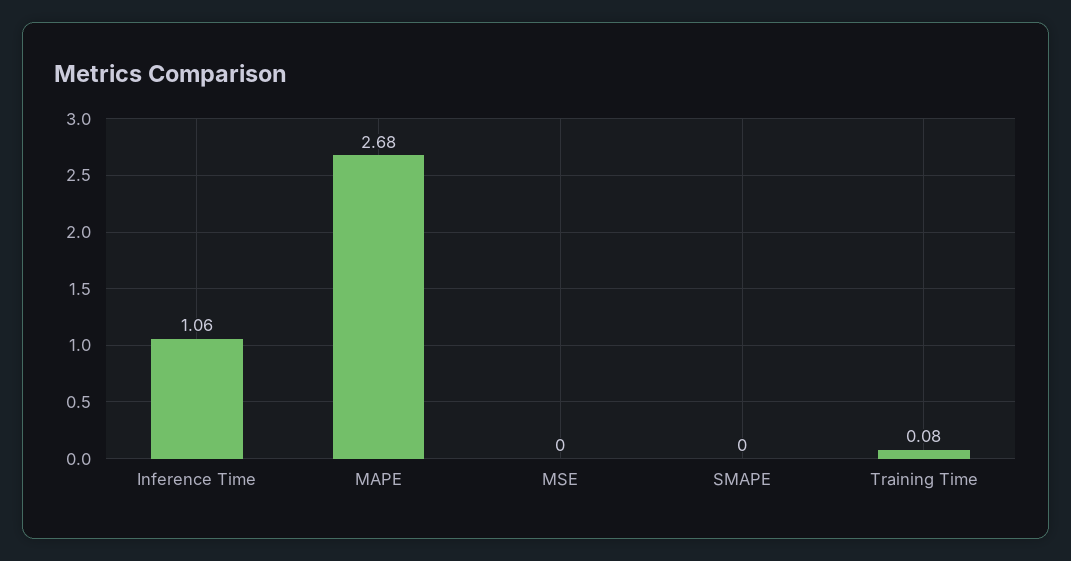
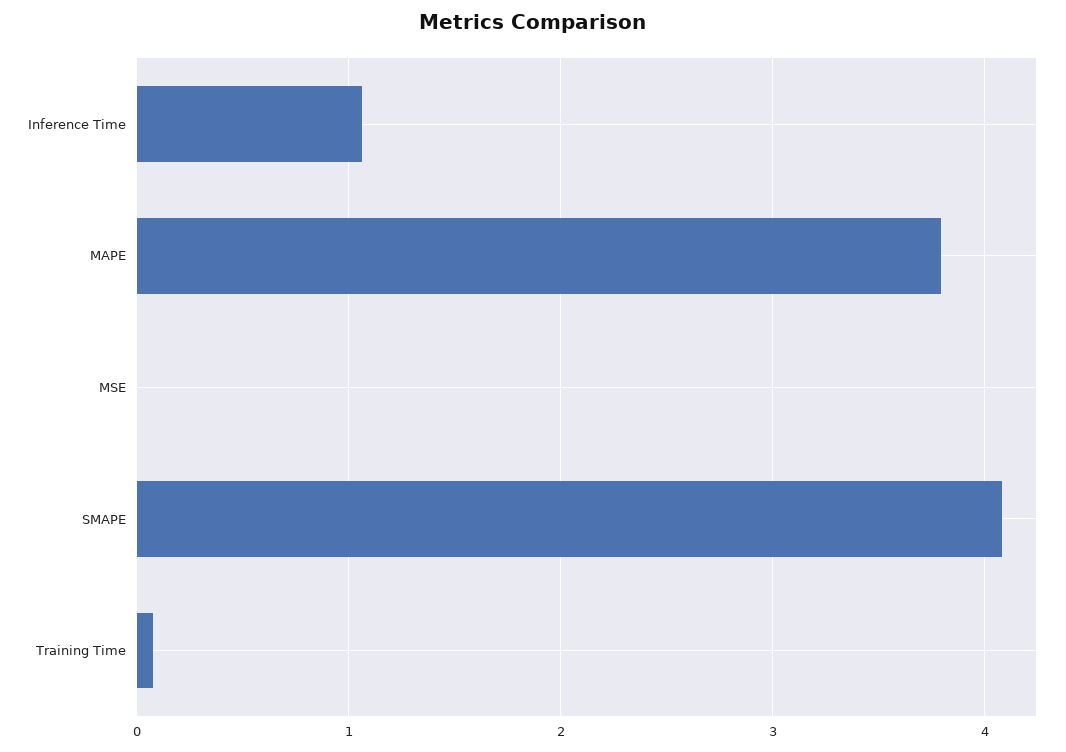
MAPE: 2.68 -> 3.8
SMAPE: 0 -> 4.1

